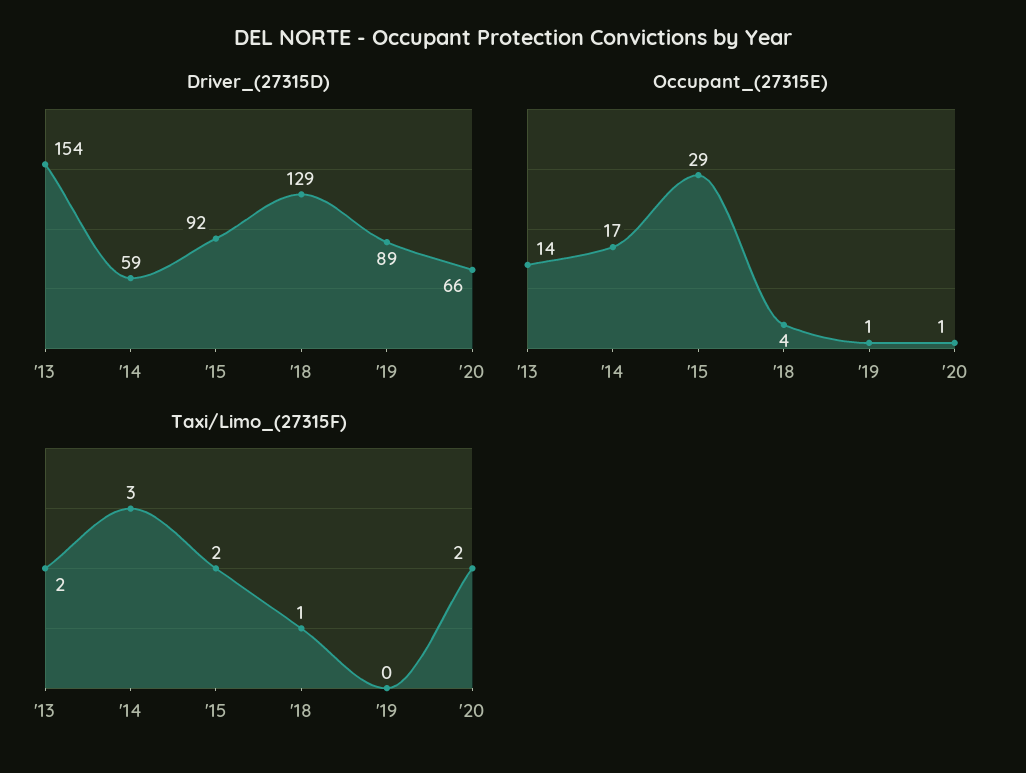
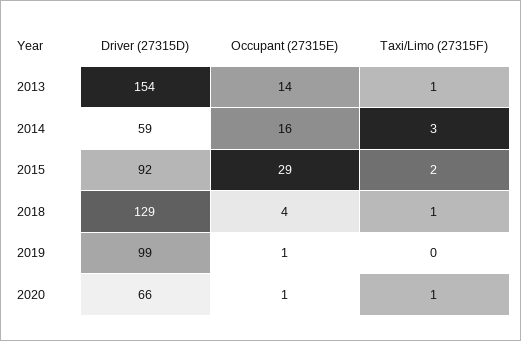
Driver_(27315D), '19: 89 -> 99
Occupant_(27315E), '14: 17 -> 16
Taxi/Limo_(27315F), '13: 2 -> 1
Taxi/Limo_(27315F), '20: 2 -> 1

